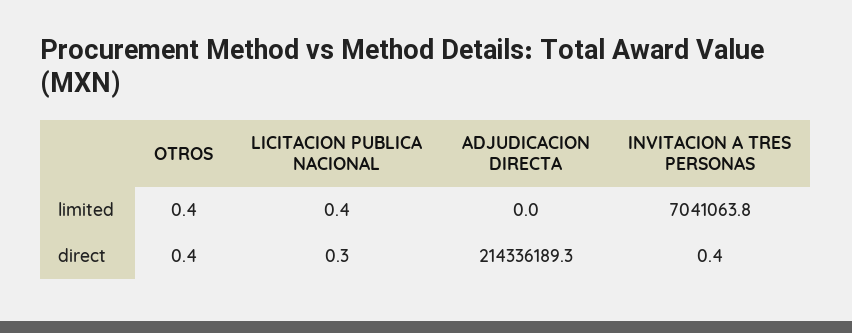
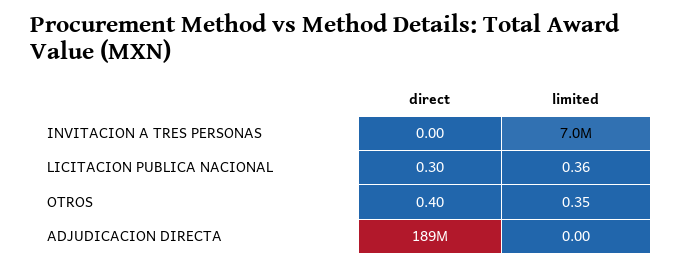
ADJUDICACION DIRECTA, direct: 214336189.3 -> 189000000
INVITACION A TRES PERSONAS, direct: 0.4 -> 0

